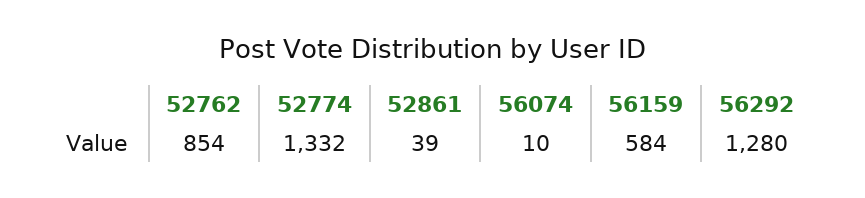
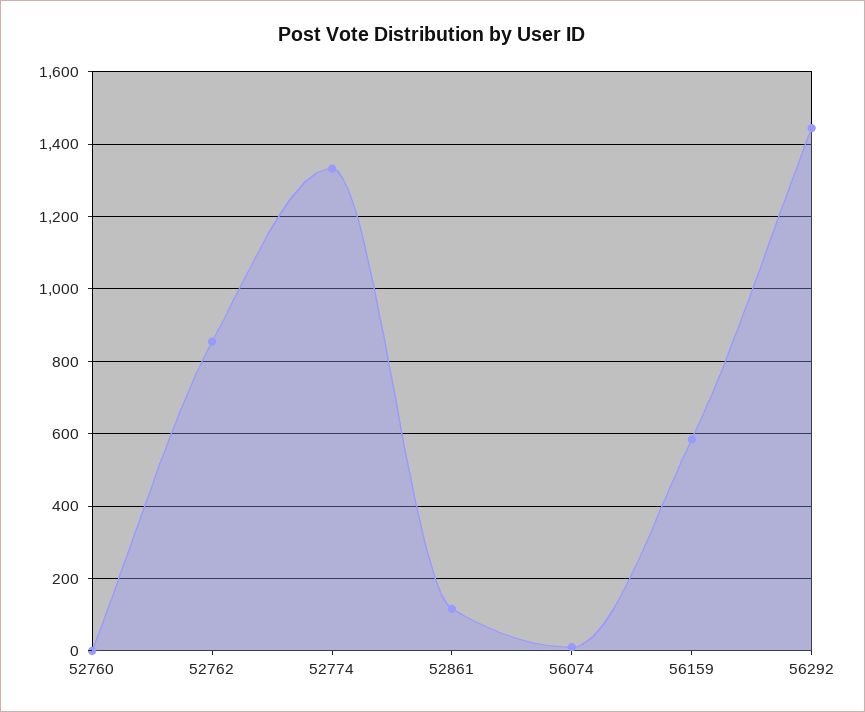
52861: 39 -> 120
56292: 1280 -> 1440
52760: none -> 0

